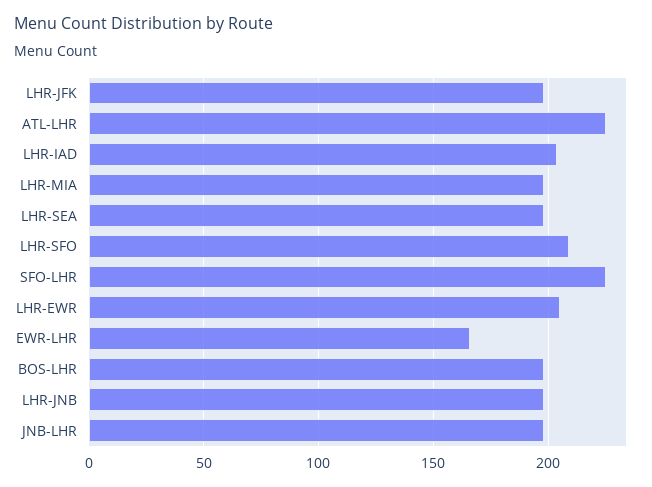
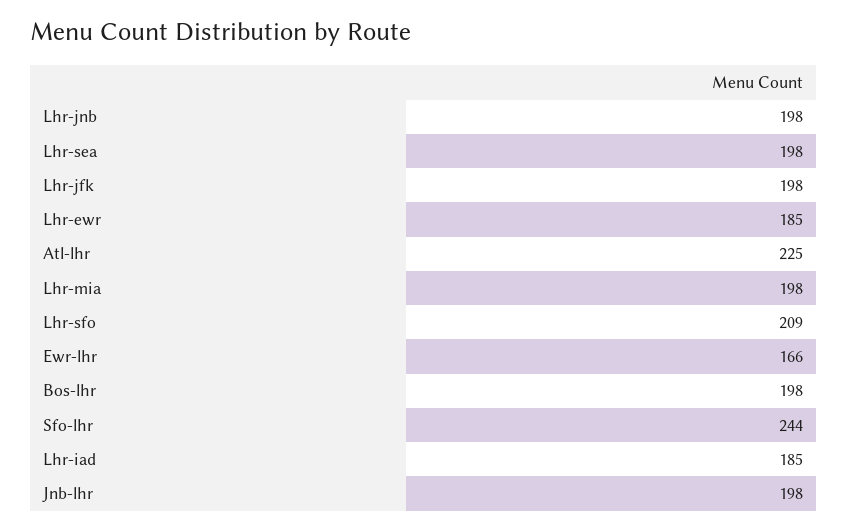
LHR-IAD: 205 -> 185
SFO-LHR: 225 -> 244
LHR-EWR: 205 -> 185

